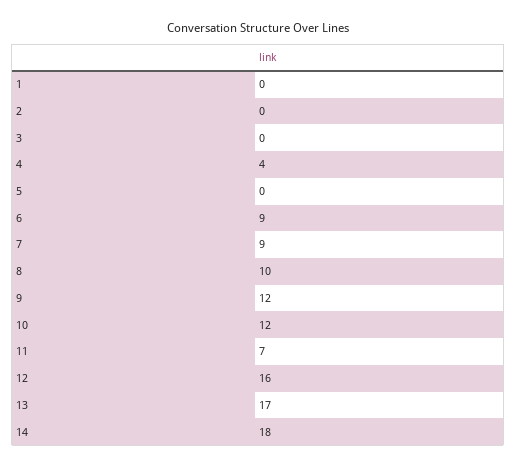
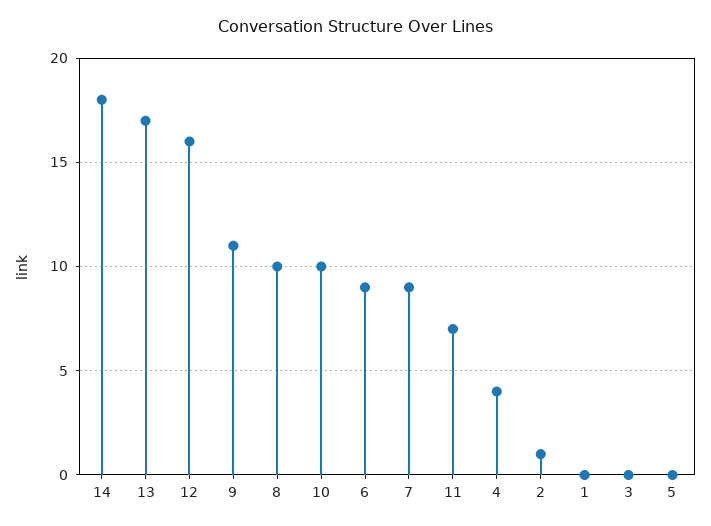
2: 0 -> 1
9: 12 -> 11
10: 12 -> 10

